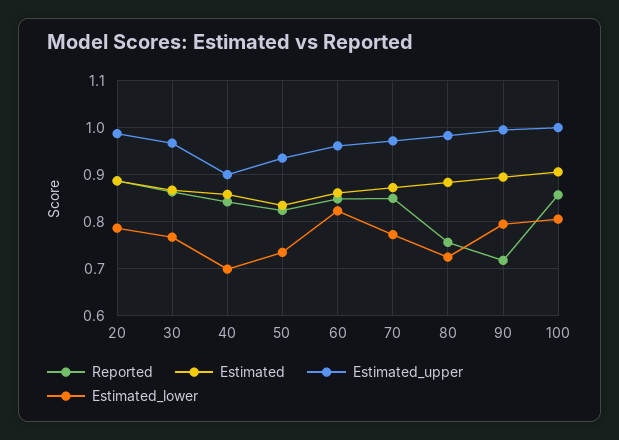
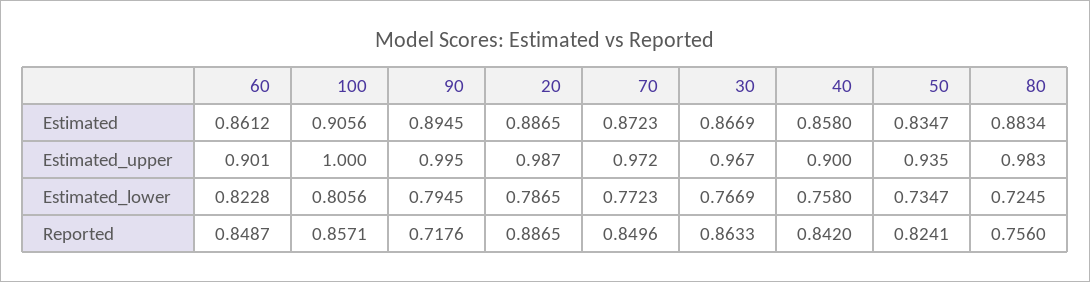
Estimated_lower, 40: 0.7 -> 0.758
Estimated_upper, 60: 0.96 -> 0.901

